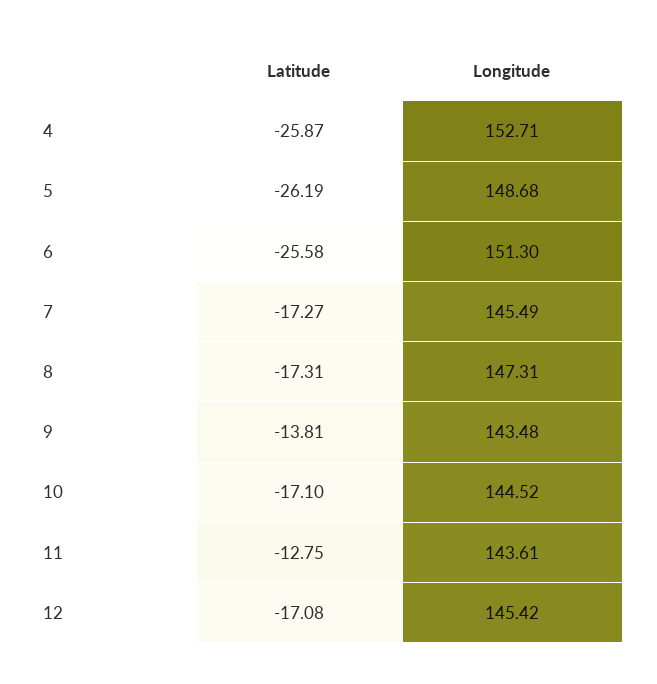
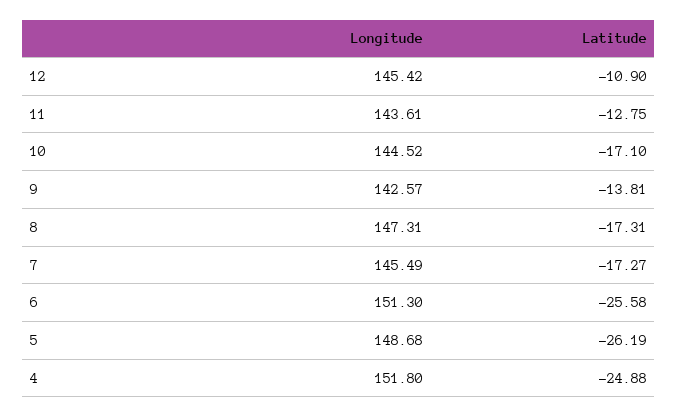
Latitude, 4: -25.87 -> -24.88
Longitude, 4: 152.71 -> 151.8
Longitude, 9: 143.48 -> 142.57
Latitude, 12: -17.08 -> -10.9

